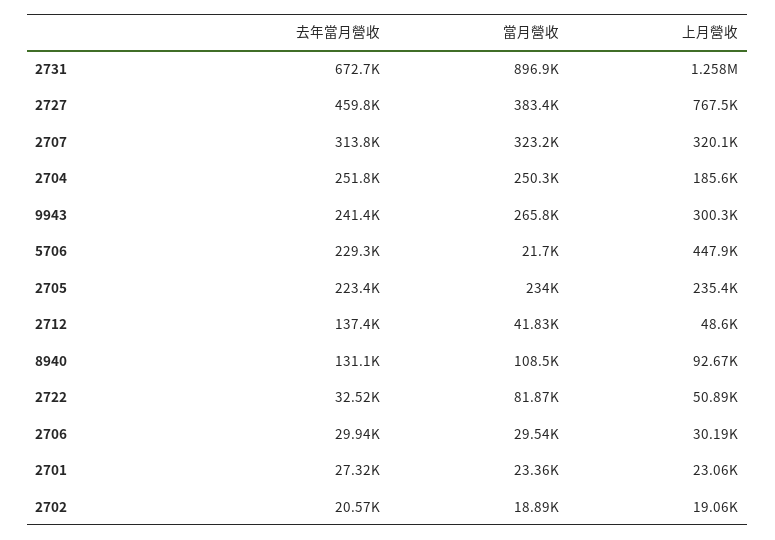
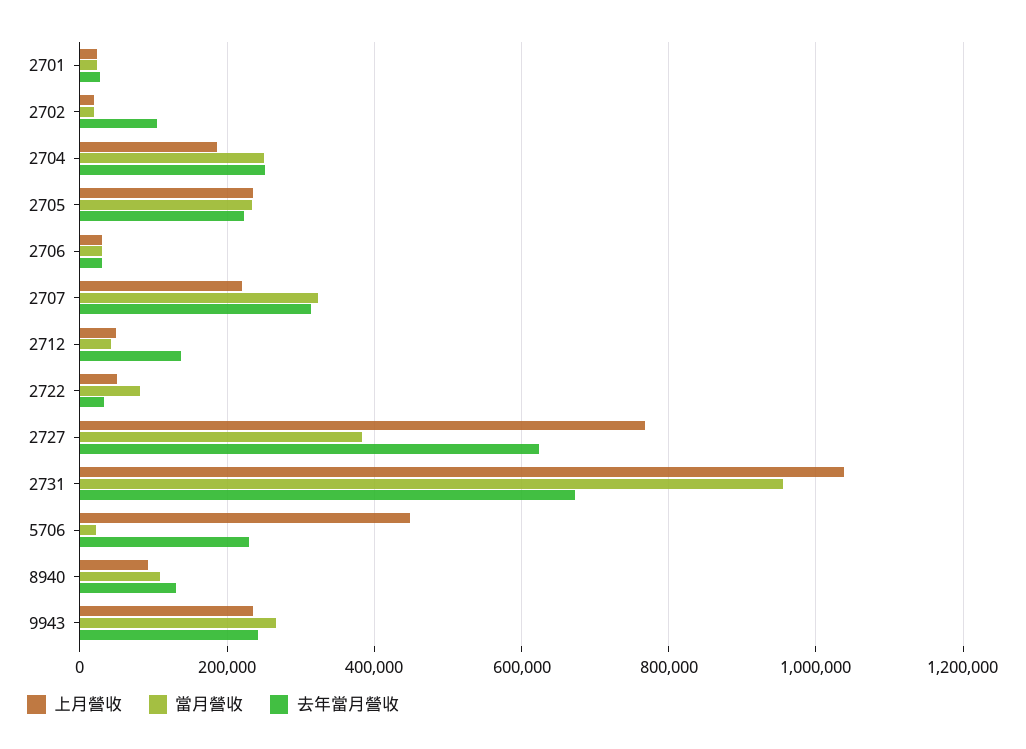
當月營收, 2731: 896900 -> 960000
上月營收, 2731: 1258000 -> 1040000
去年當月營收, 2727: 459800 -> 620000
上月營收, 2707: 320100 -> 220000
上月營收, 9943: 300300 -> 240000
去年當月營收, 2702: 20570 -> 100000

